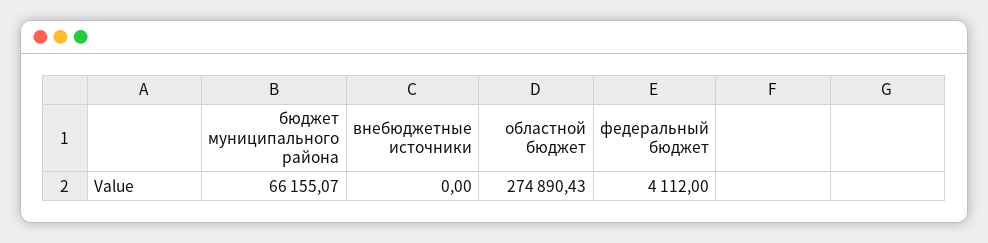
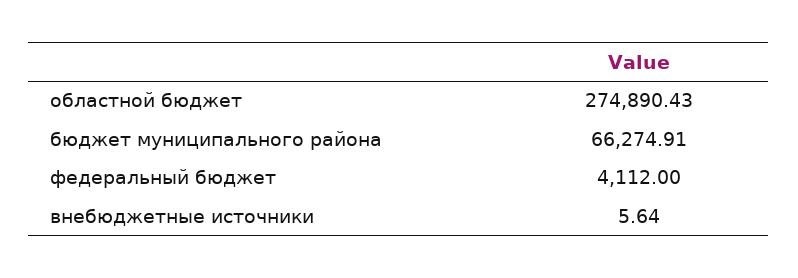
бюджет муниципального района: 66155.07 -> 66274.91
внебюджетные источники: 0 -> 5.64

